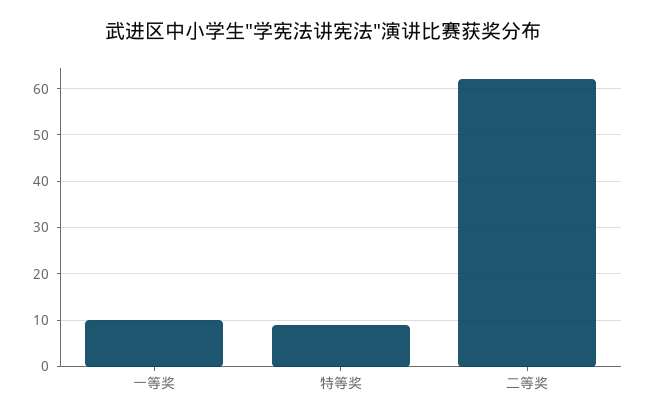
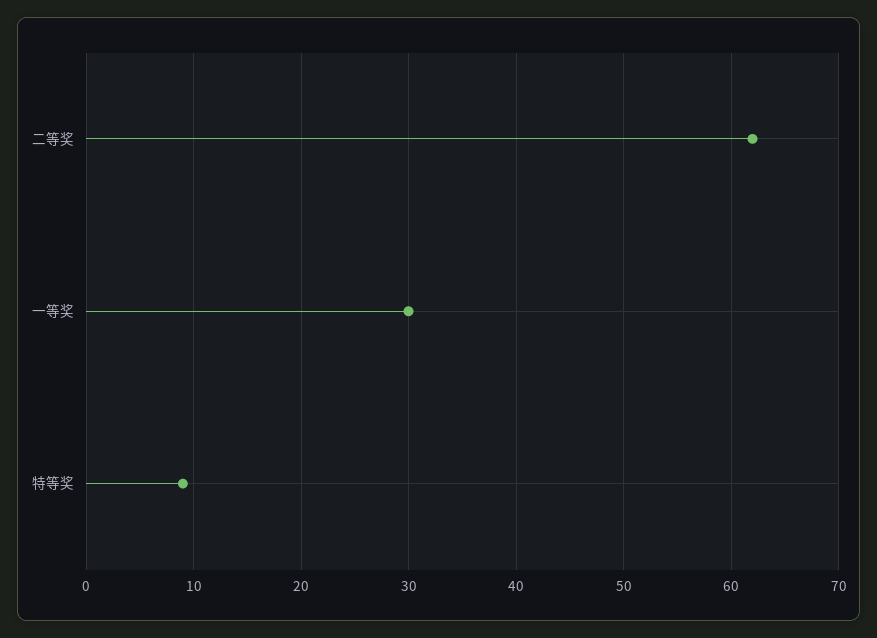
一等奖: 10 -> 30

